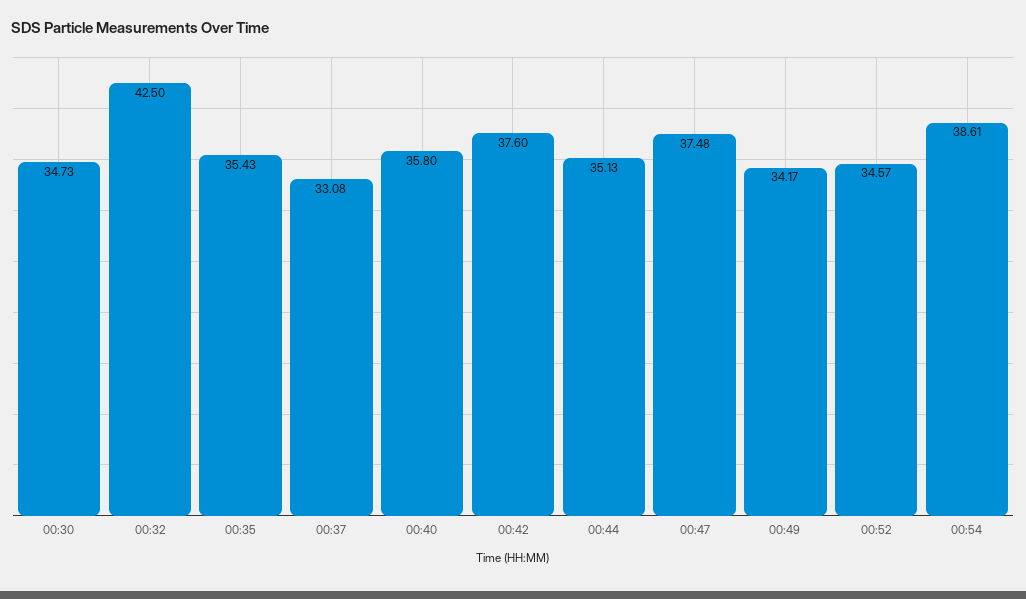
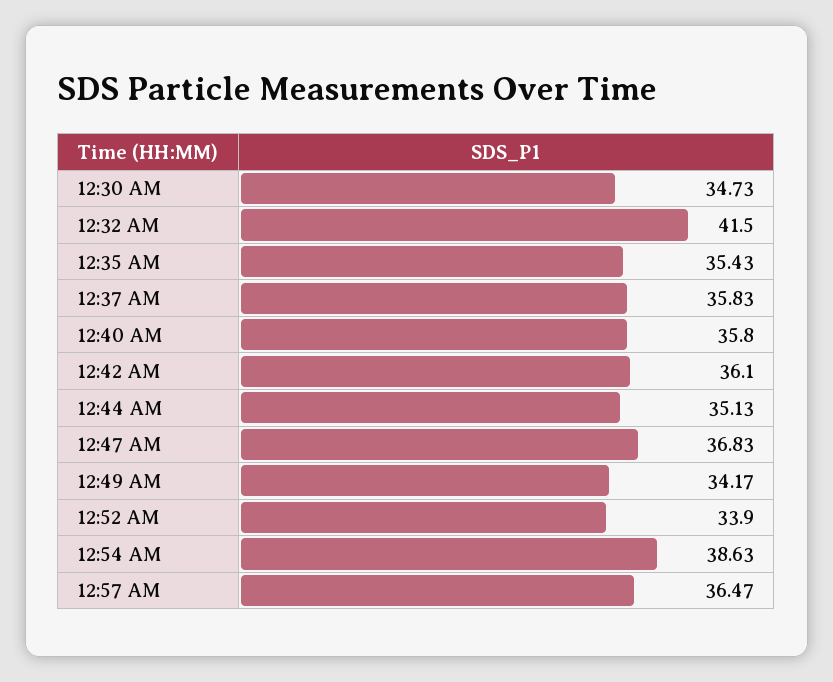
00:32: 42.5 -> 41.5
00:37: 33.08 -> 35.83
00:42: 37.6 -> 36.1
00:47: 37.48 -> 36.83
00:52: 34.57 -> 33.9
00:54: 38.61 -> 38.63
12:57 AM: none -> 36.47

